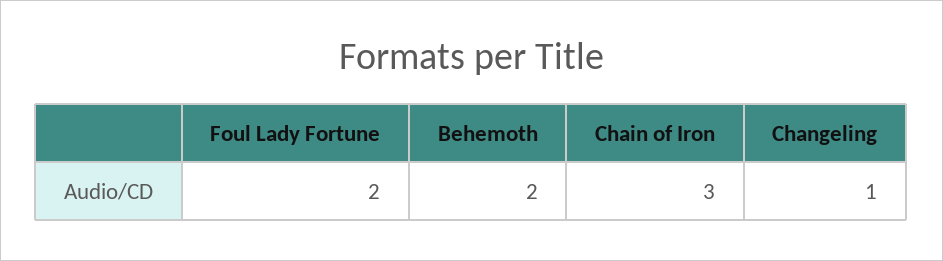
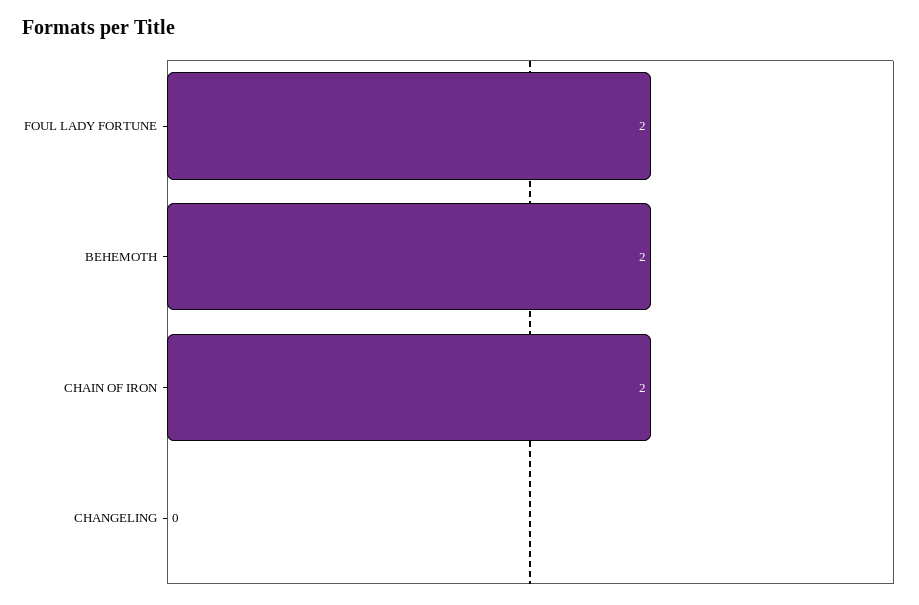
Chain of Iron: 3 -> 2
Changeling: 1 -> 0

